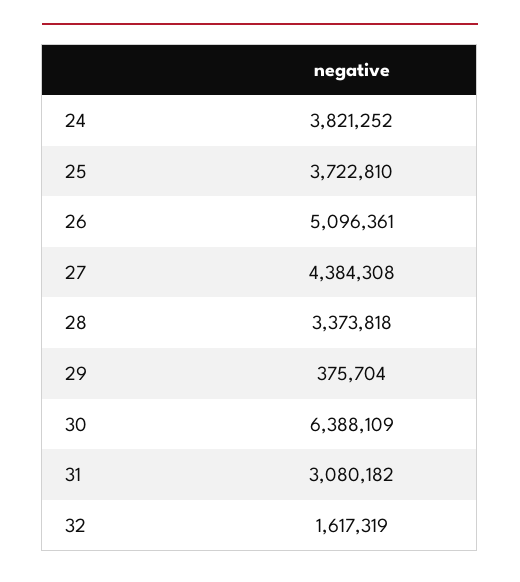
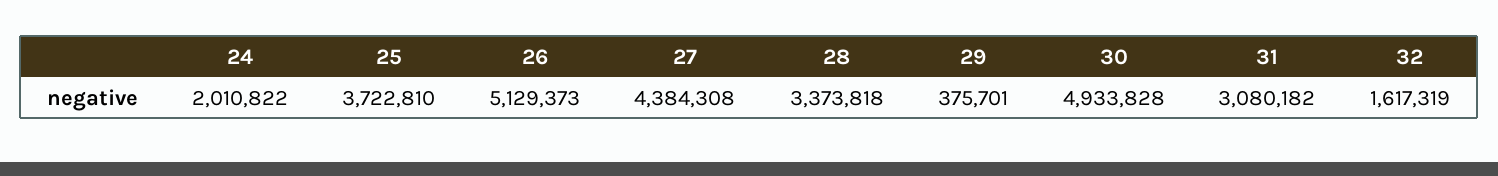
24: 3821252 -> 2010822
26: 5096361 -> 5129373
29: 375704 -> 375701
30: 6388109 -> 4933828

